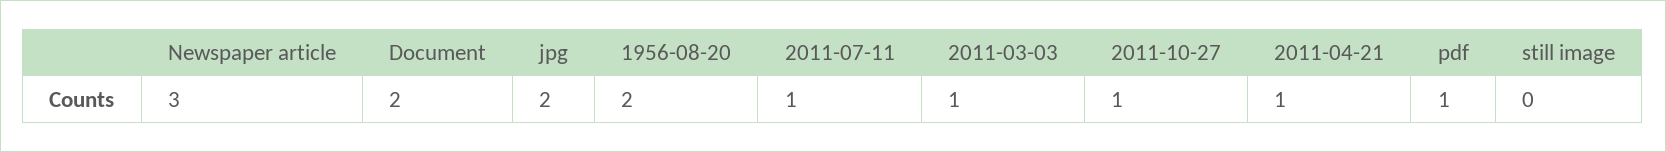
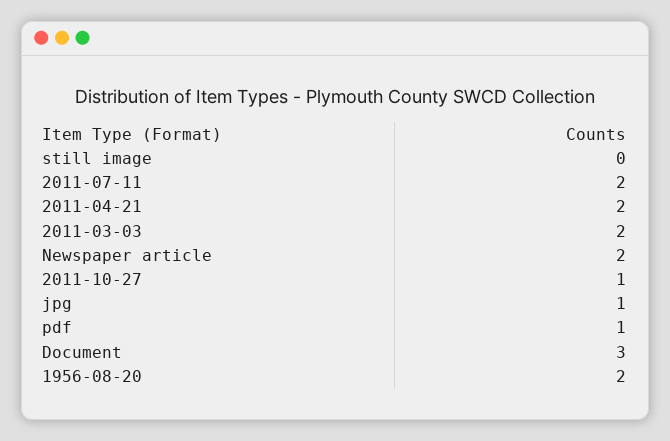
Newspaper article: 3 -> 2
Document: 2 -> 3
jpg: 2 -> 1
2011-07-11: 1 -> 2
2011-03-03: 1 -> 2
2011-04-21: 1 -> 2

